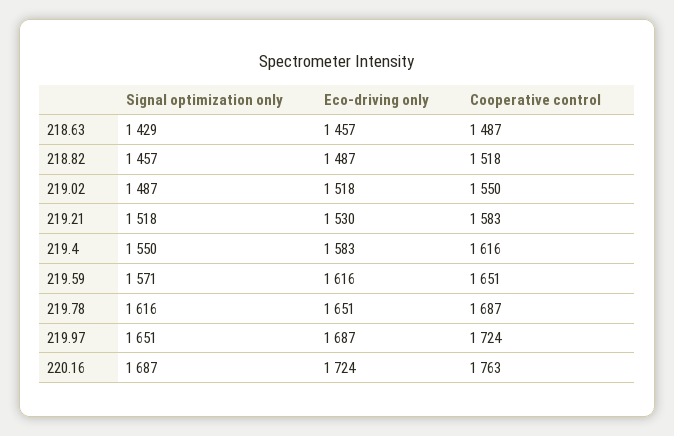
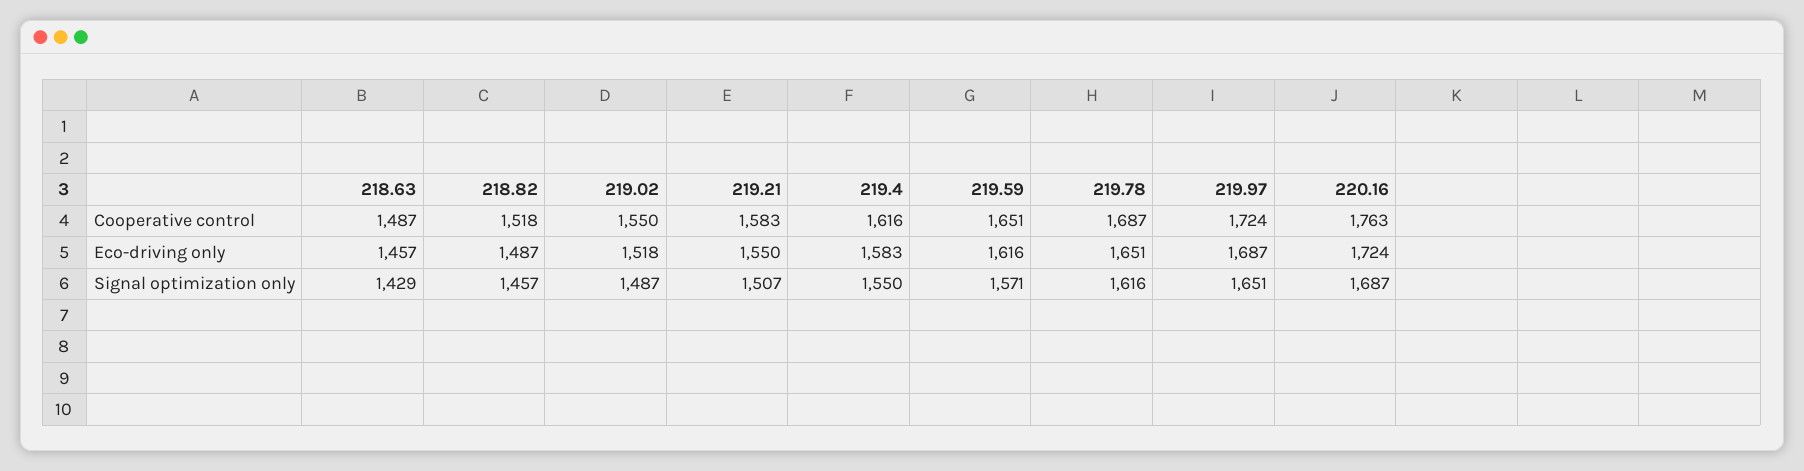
Signal optimization only, 219.21: 1518 -> 1507
Eco-driving only, 219.21: 1530 -> 1550

